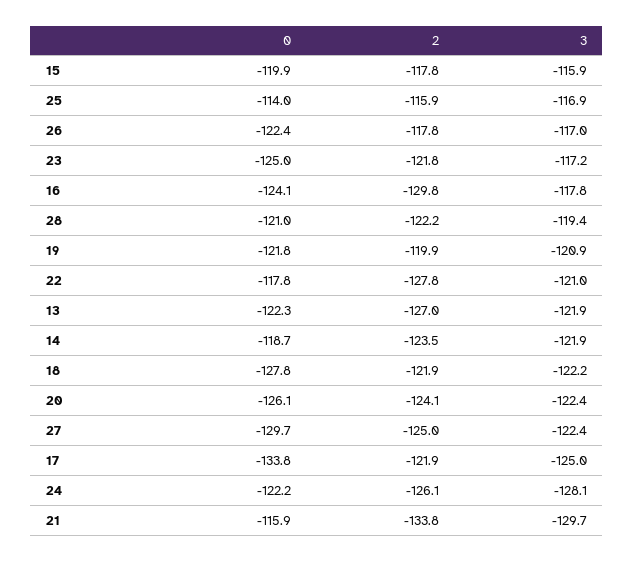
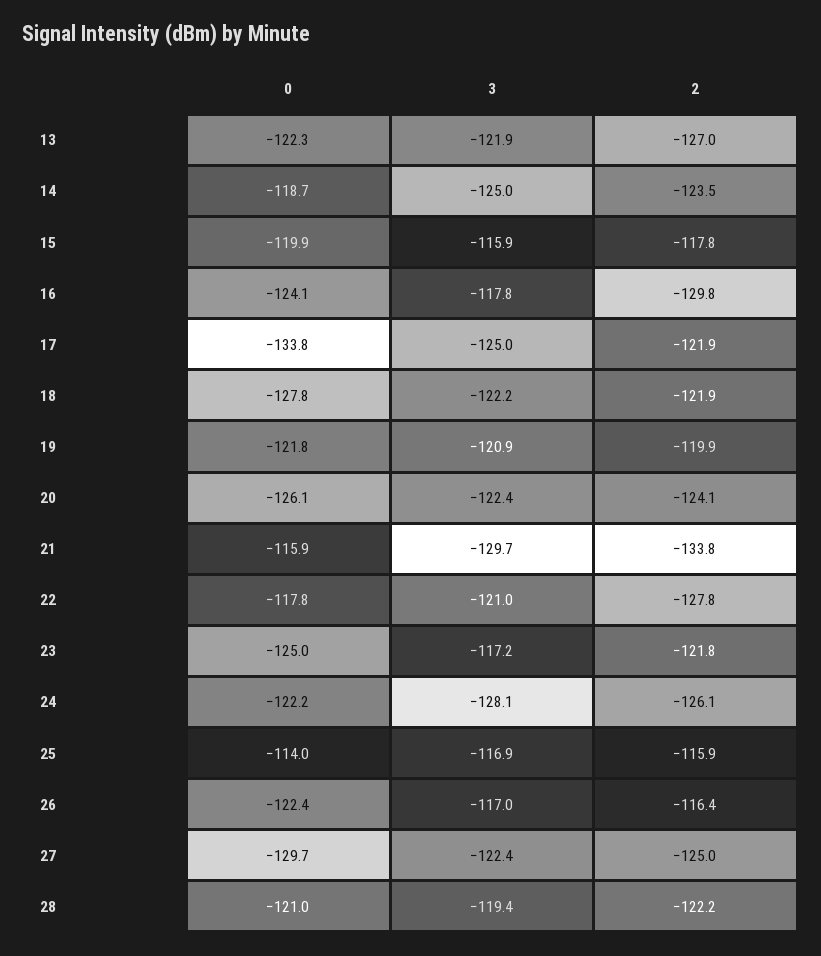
2, 26: -117.8 -> -116.4
3, 14: -121.9 -> -125

